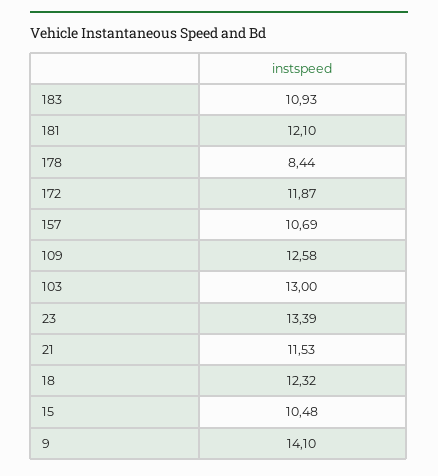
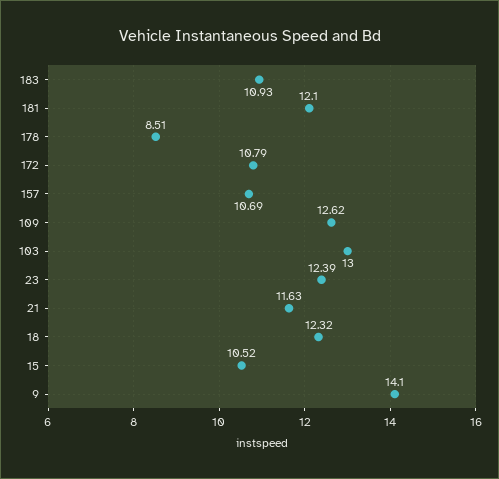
178: 8.44 -> 8.51
172: 11.87 -> 10.79
109: 12.58 -> 12.62
23: 13.39 -> 12.39
21: 11.53 -> 11.63
15: 10.48 -> 10.52

